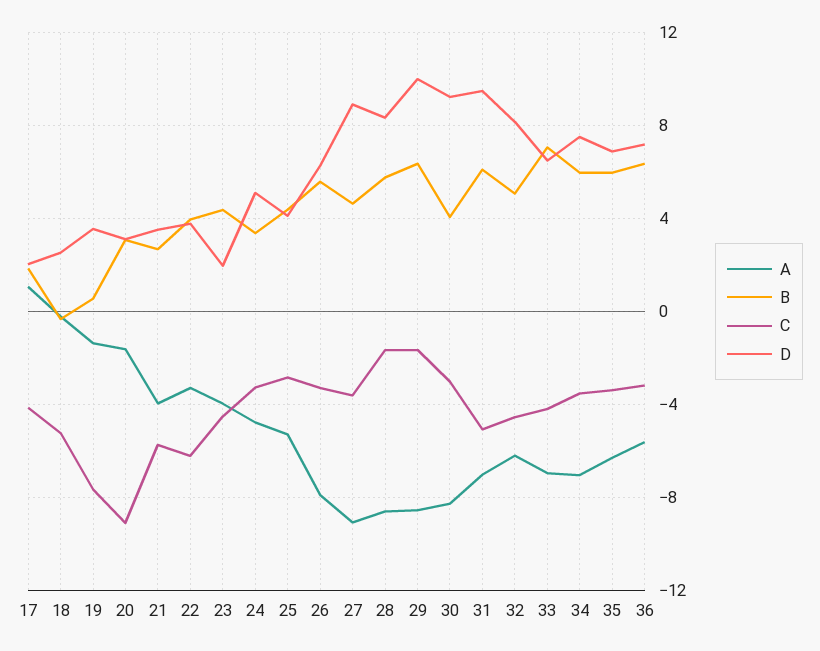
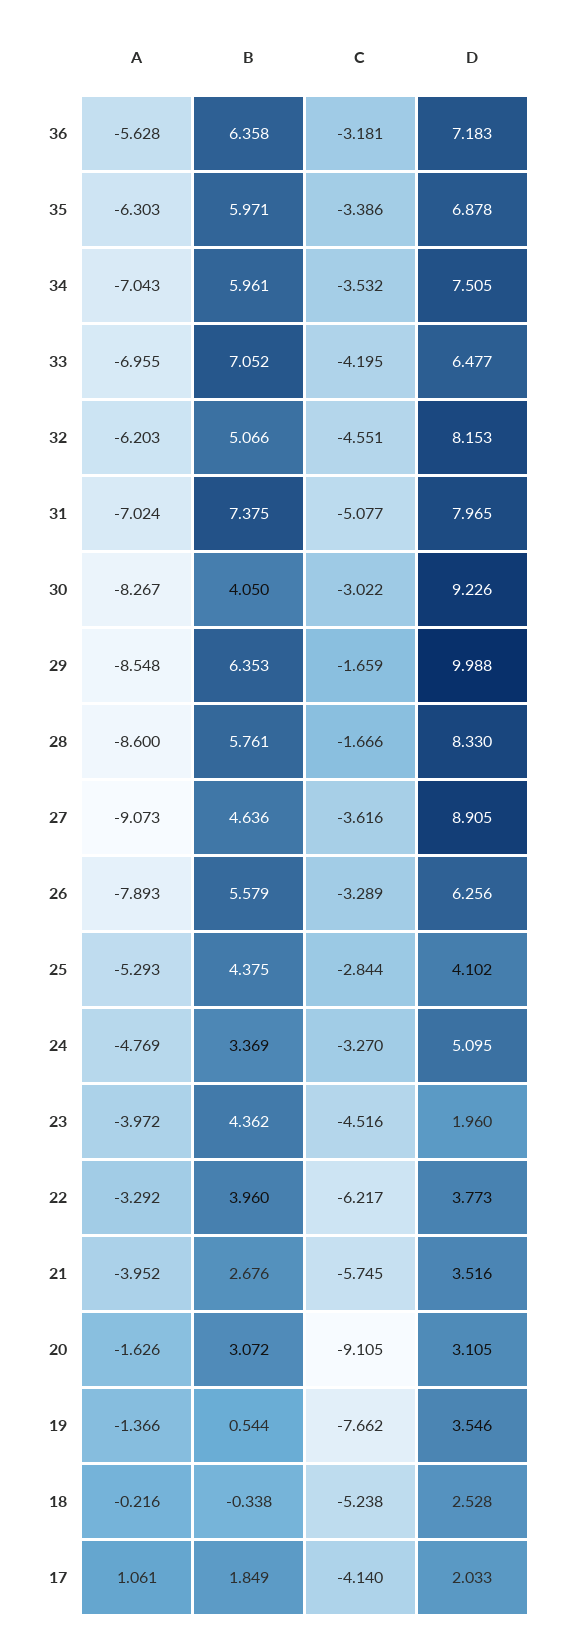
B, 31: 6 -> 7.375
D, 31: 9.5 -> 7.965

